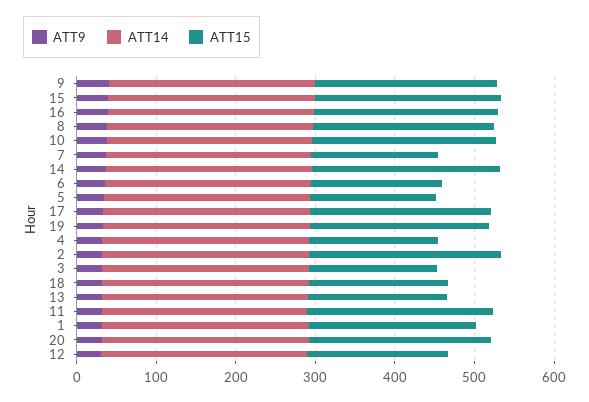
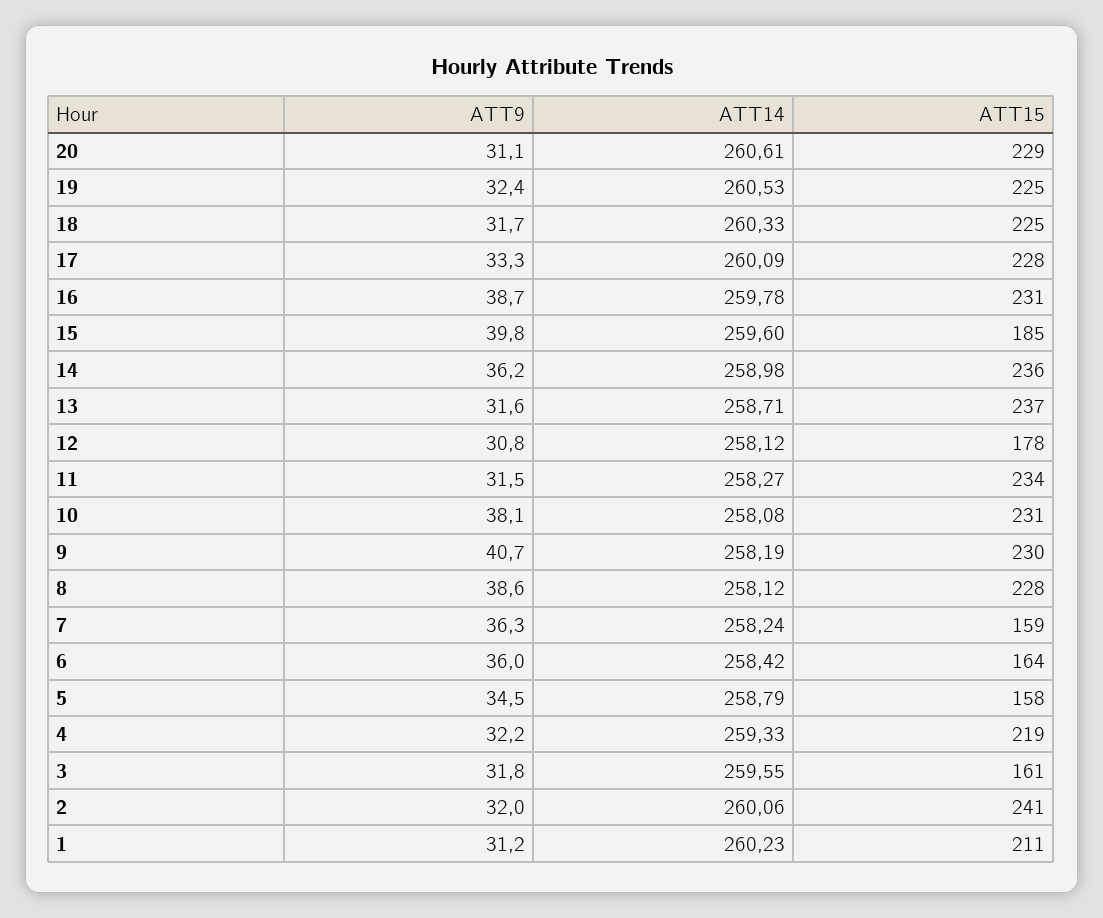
ATT15, 15: 240 -> 185
ATT15, 4: 160 -> 219
ATT15, 18: 180 -> 225
ATT15, 13: 180 -> 237

